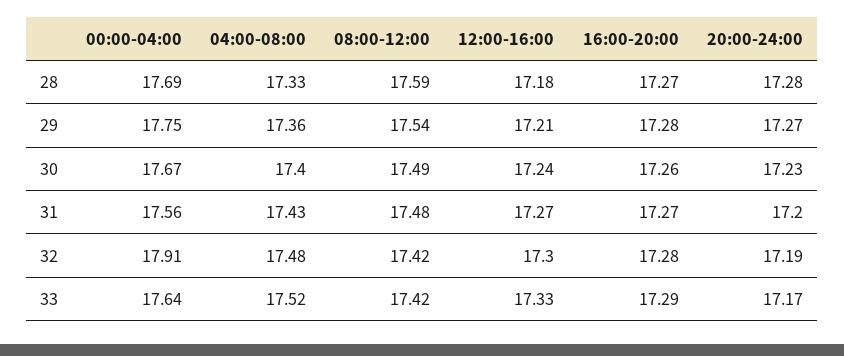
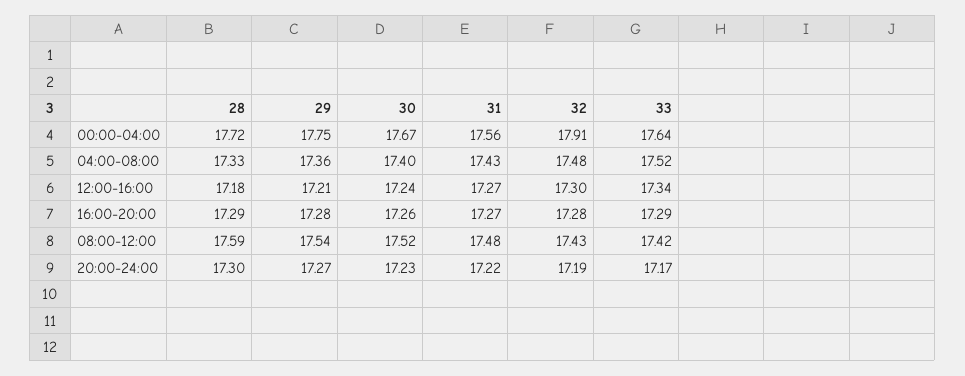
00:00-04:00, 28: 17.69 -> 17.72
16:00-20:00, 28: 17.27 -> 17.29
20:00-24:00, 28: 17.28 -> 17.3
08:00-12:00, 30: 17.49 -> 17.52
20:00-24:00, 31: 17.2 -> 17.22
08:00-12:00, 32: 17.42 -> 17.43
12:00-16:00, 33: 17.33 -> 17.34

